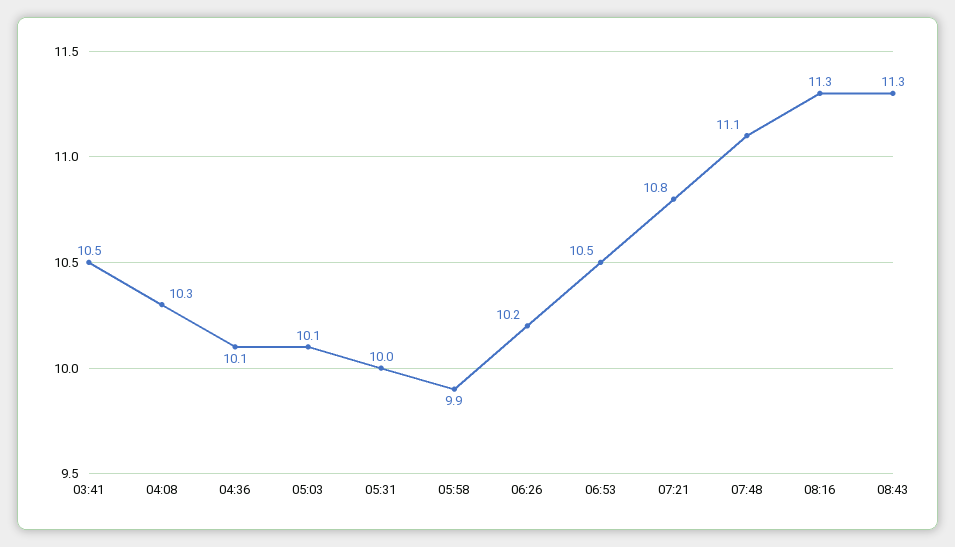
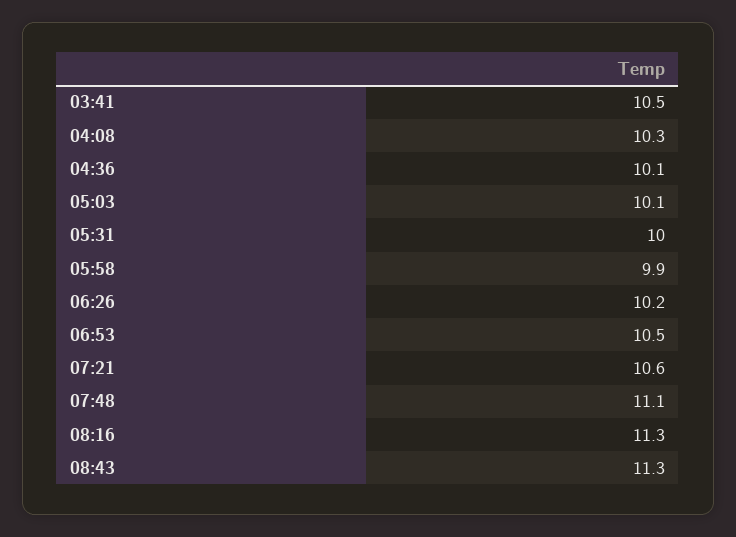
07:21: 10.8 -> 10.6

